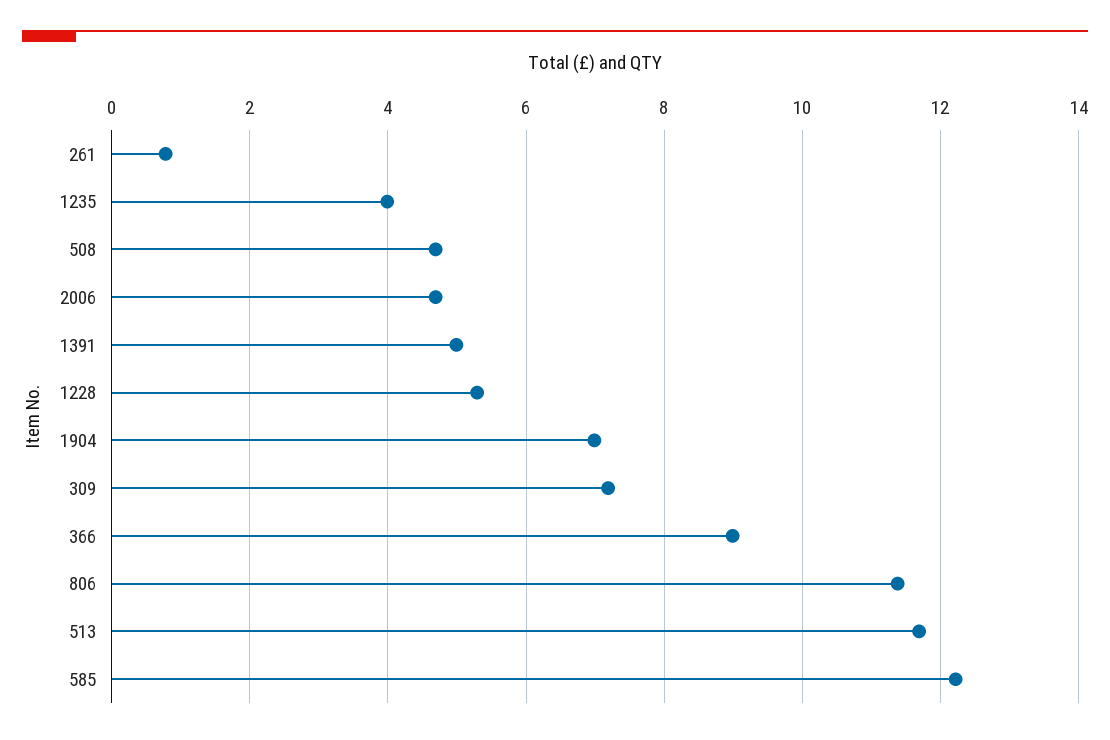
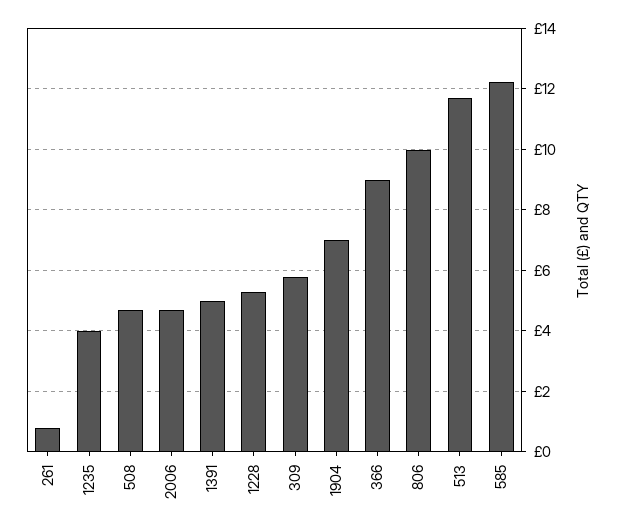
309: 7.2 -> 5.8
806: 11.4 -> 10

